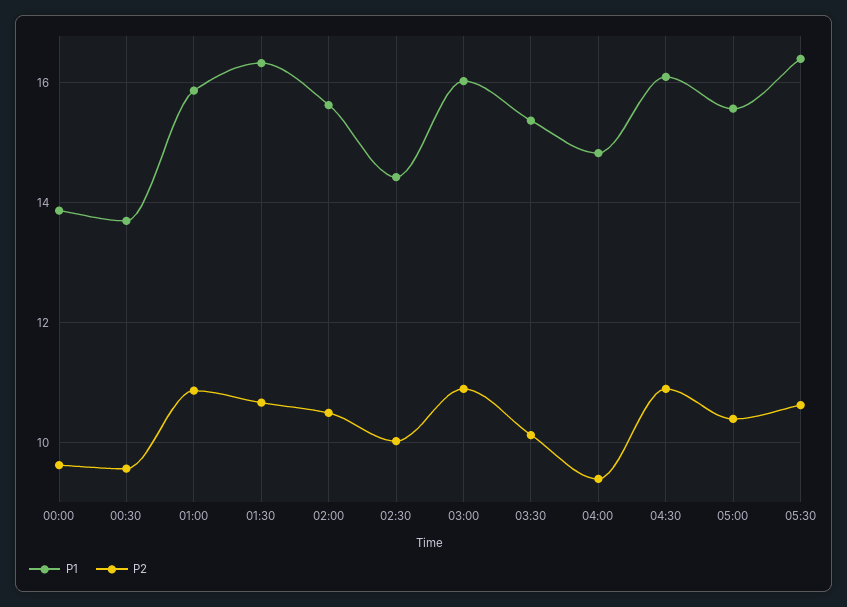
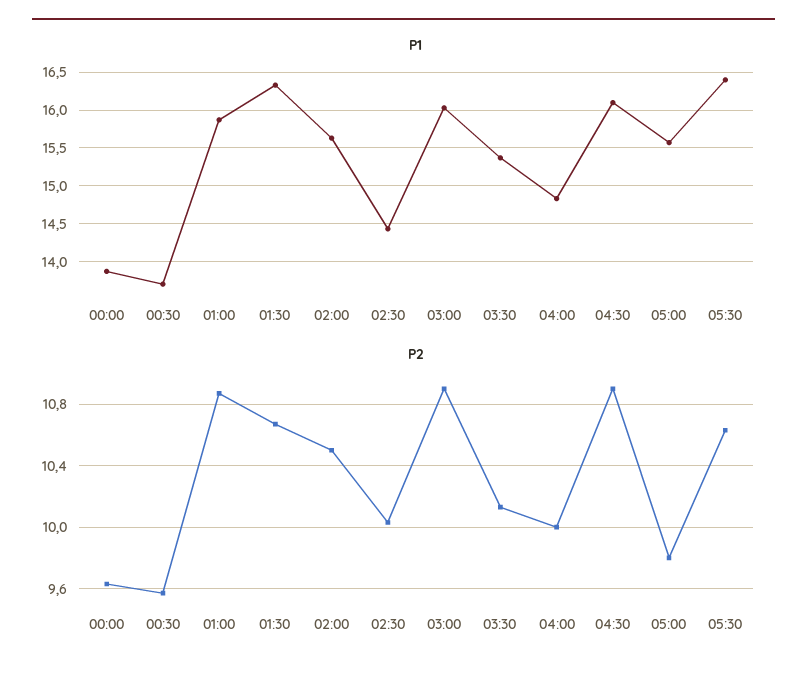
P2, 04:00: 9.4 -> 10
P2, 05:00: 10.4 -> 9.8

